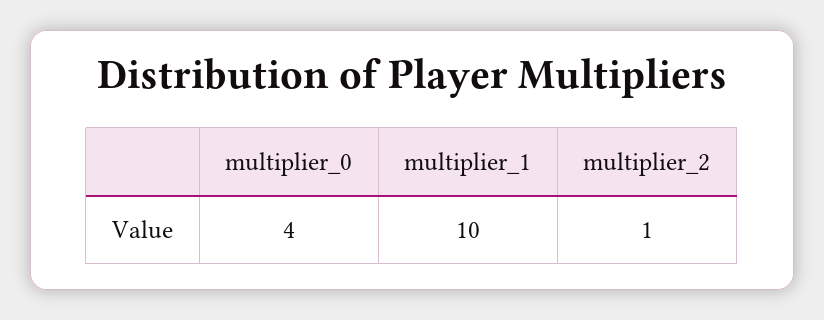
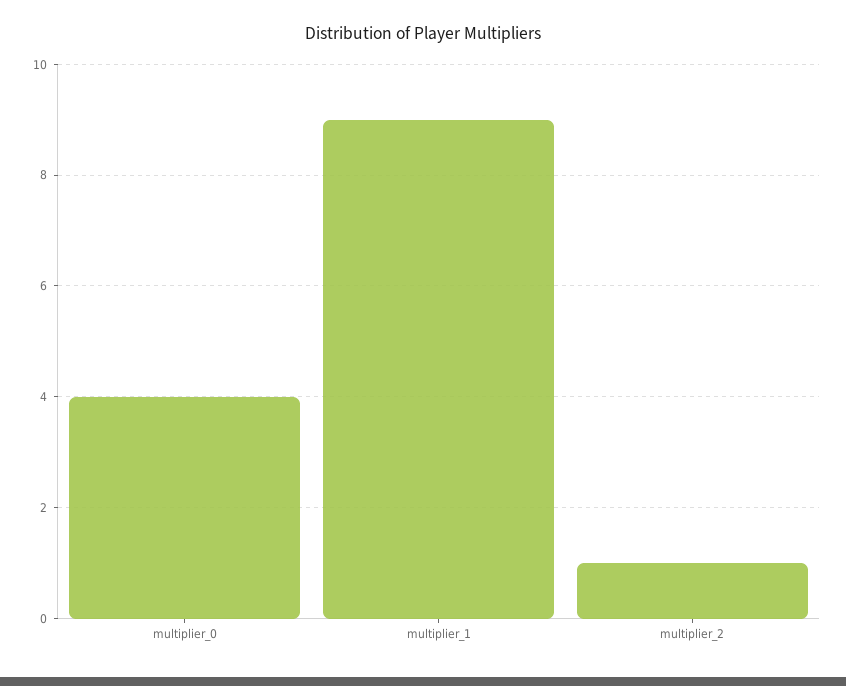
multiplier_1: 10 -> 9

